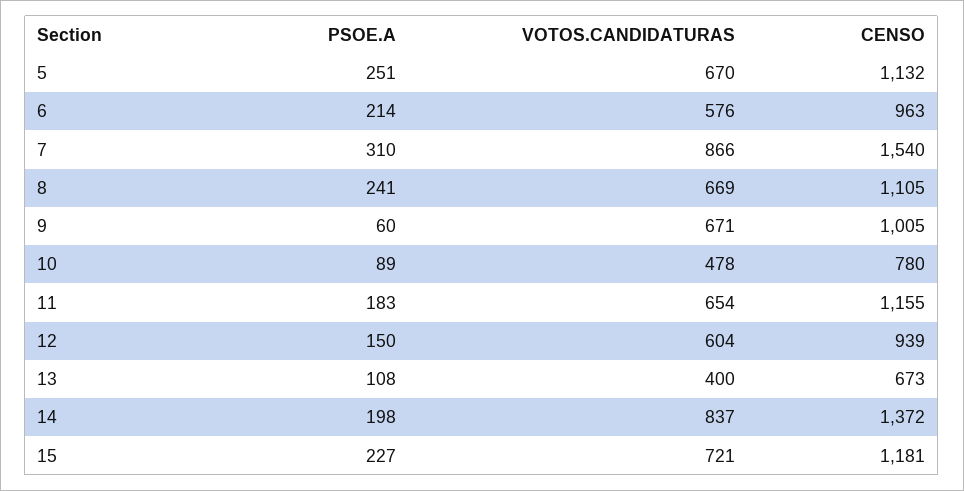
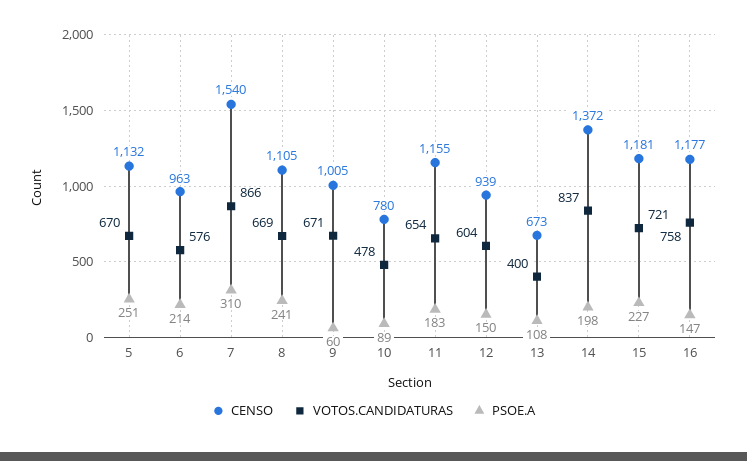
CENSO, 16: none -> 1177
VOTOS.CANDIDATURAS, 16: none -> 758
PSOE.A, 16: none -> 147

